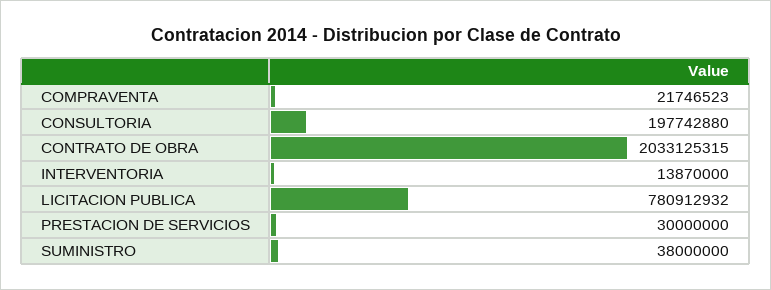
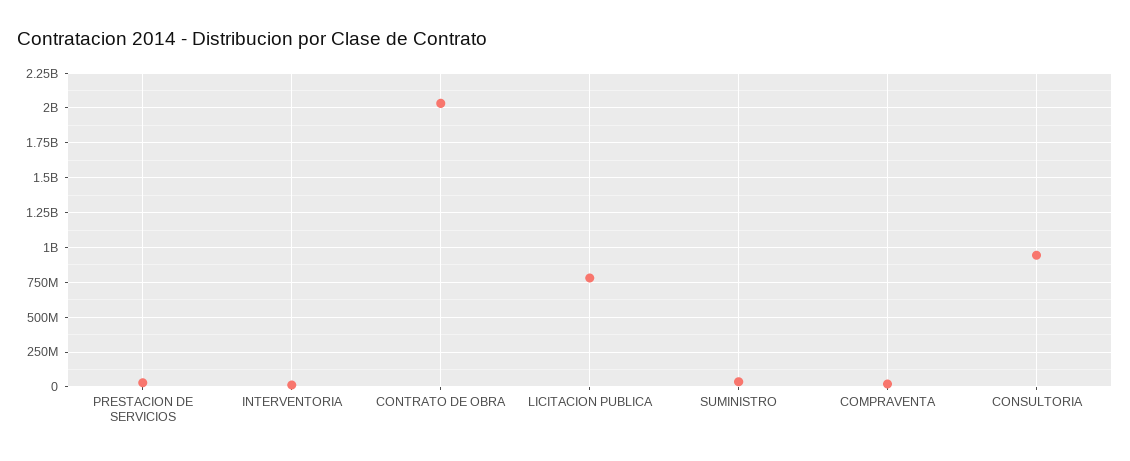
CONSULTORIA: 197742880 -> 950000000

